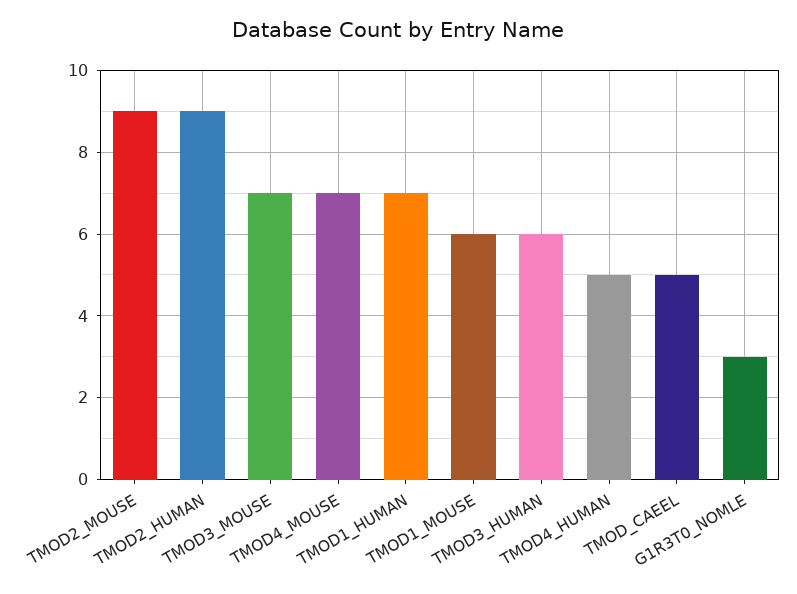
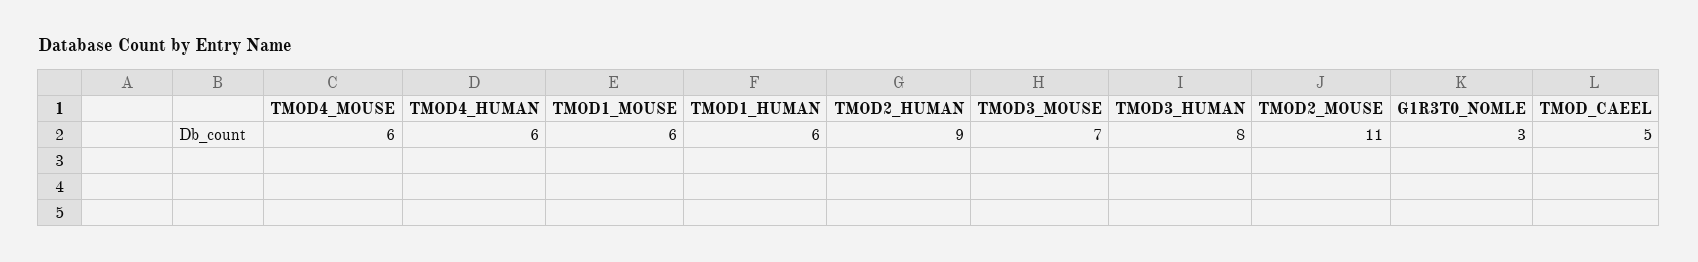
TMOD2_MOUSE: 9 -> 11
TMOD4_MOUSE: 7 -> 6
TMOD1_HUMAN: 7 -> 6
TMOD3_HUMAN: 6 -> 8
TMOD4_HUMAN: 5 -> 6

